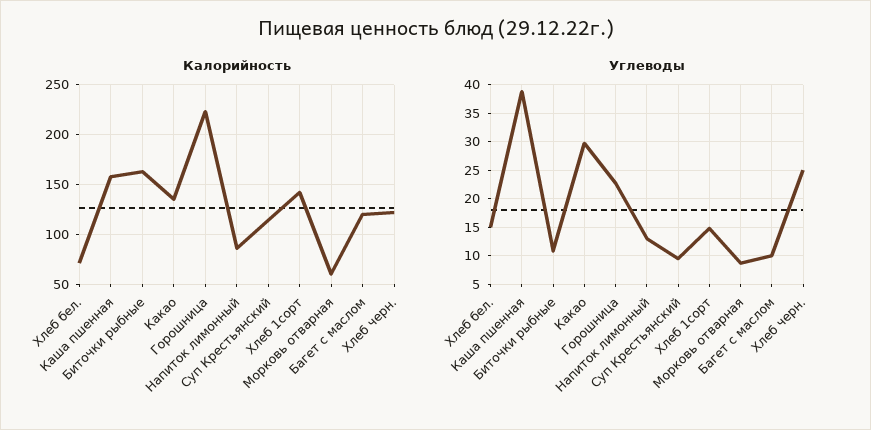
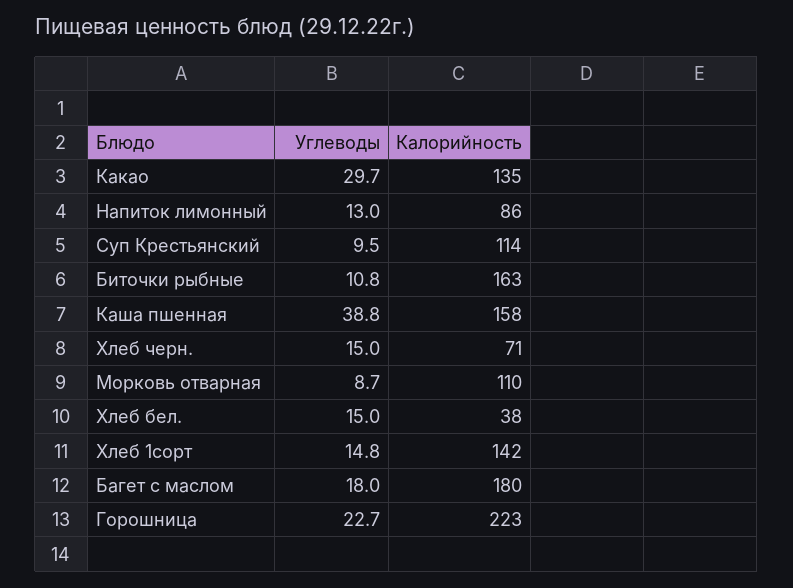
Калорийность, Хлеб бел.: 70 -> 38
Калорийность, Морковь отварная: 60 -> 110
Калорийность, Багет с маслом: 120 -> 180
Калорийность, Хлеб черн.: 120 -> 71
Углеводы, Багет с маслом: 10 -> 18
Углеводы, Хлеб черн.: 25 -> 15

